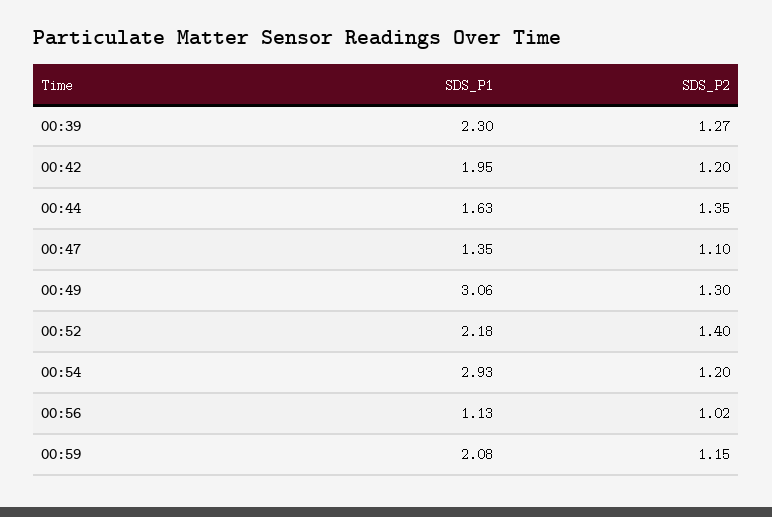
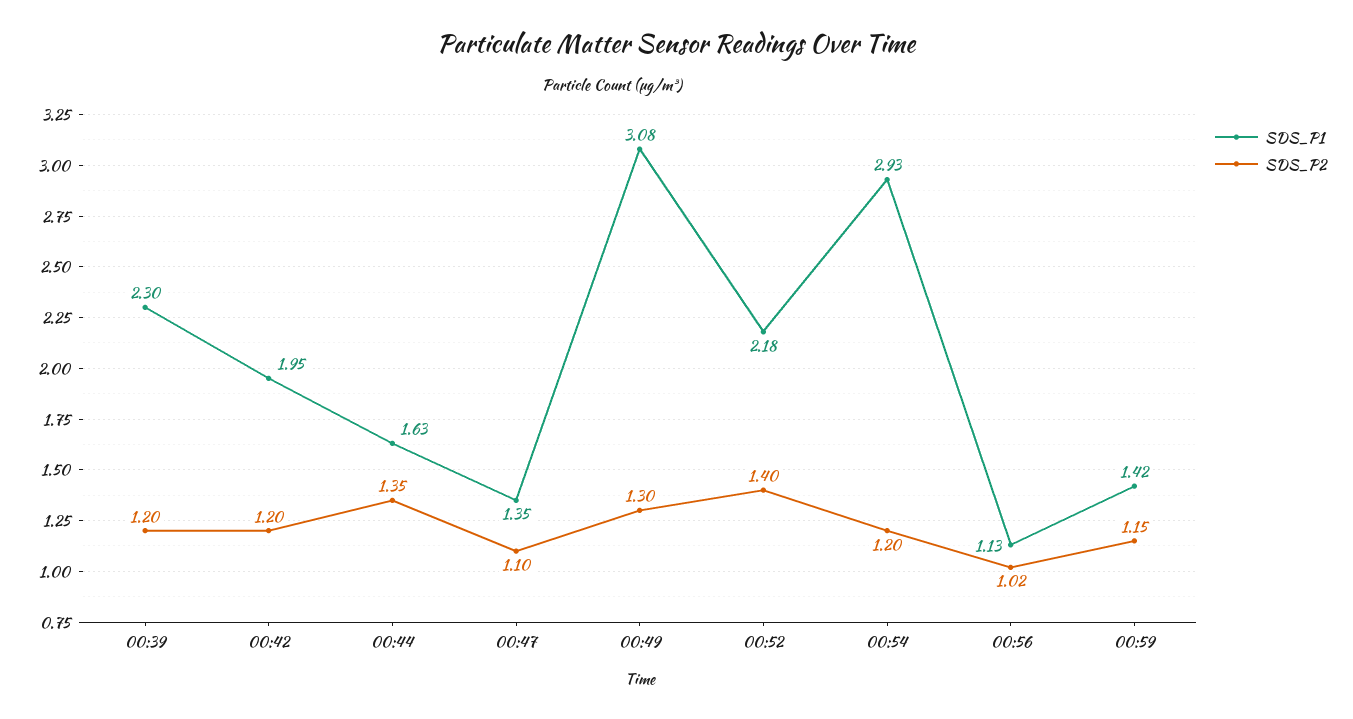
SDS_P2, 00:39: 1.27 -> 1.2
SDS_P1, 00:49: 3.06 -> 3.08
SDS_P1, 00:59: 2.08 -> 1.42

